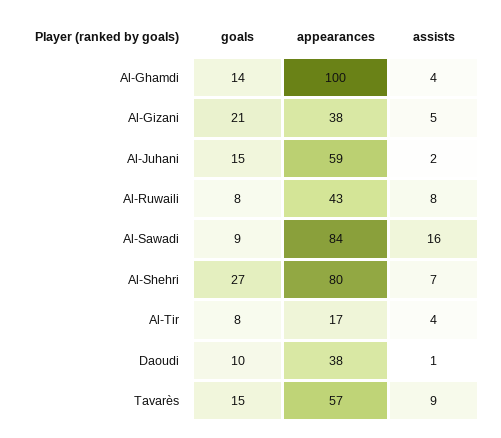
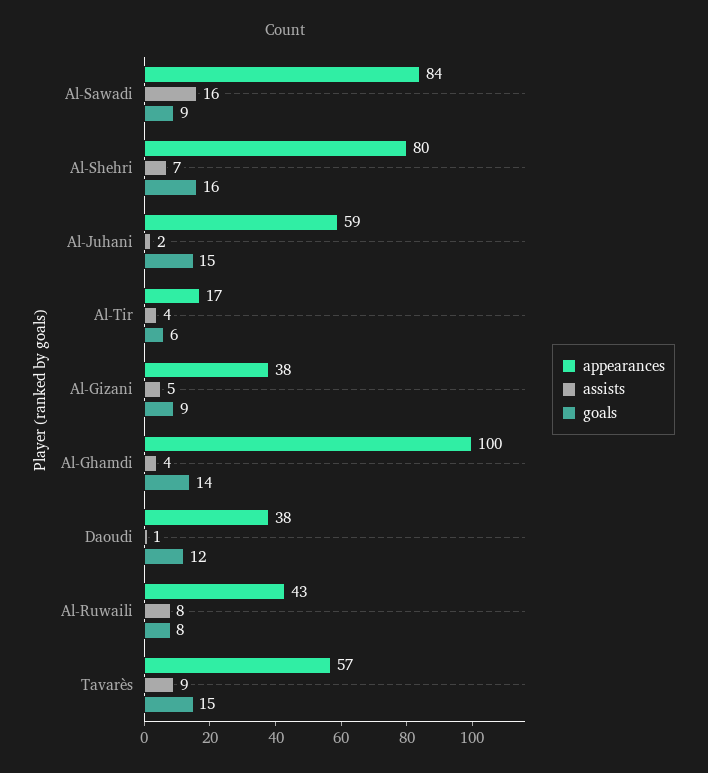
goals, Al-Gizani: 21 -> 9
goals, Al-Shehri: 27 -> 16
goals, Al-Tir: 8 -> 6
goals, Daoudi: 10 -> 12

